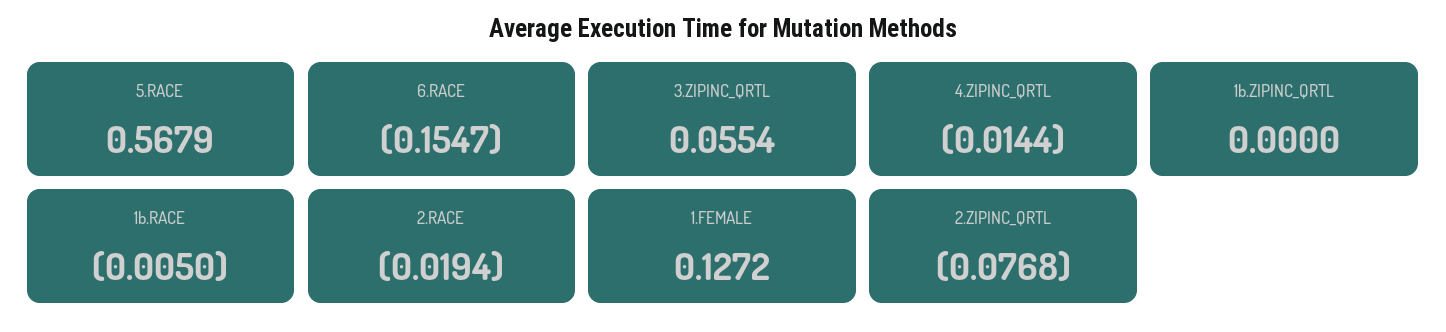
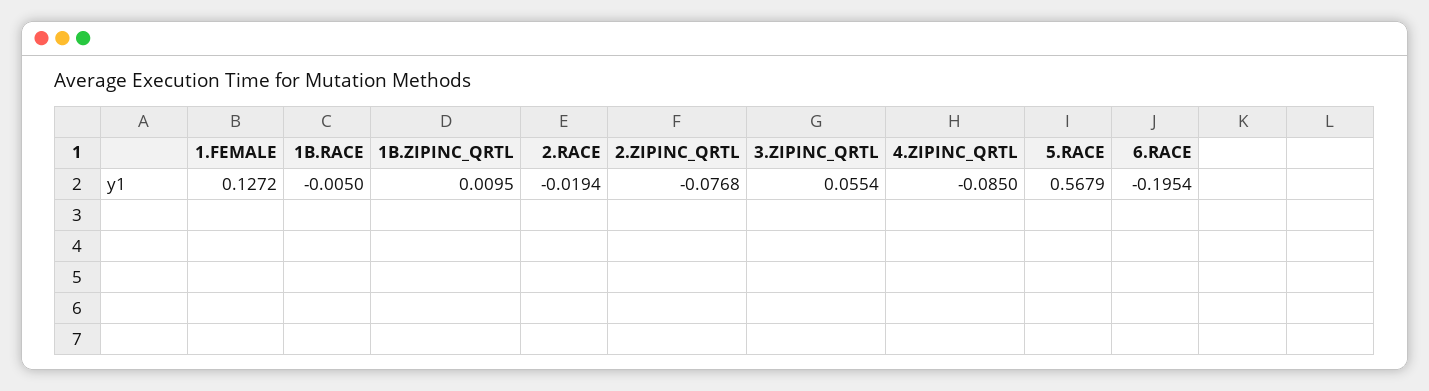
6.RACE: -0.1547 -> -0.1954
4.ZIPINC_QRTL: -0.0144 -> -0.085
1b.ZIPINC_QRTL: 0 -> 0.0095

